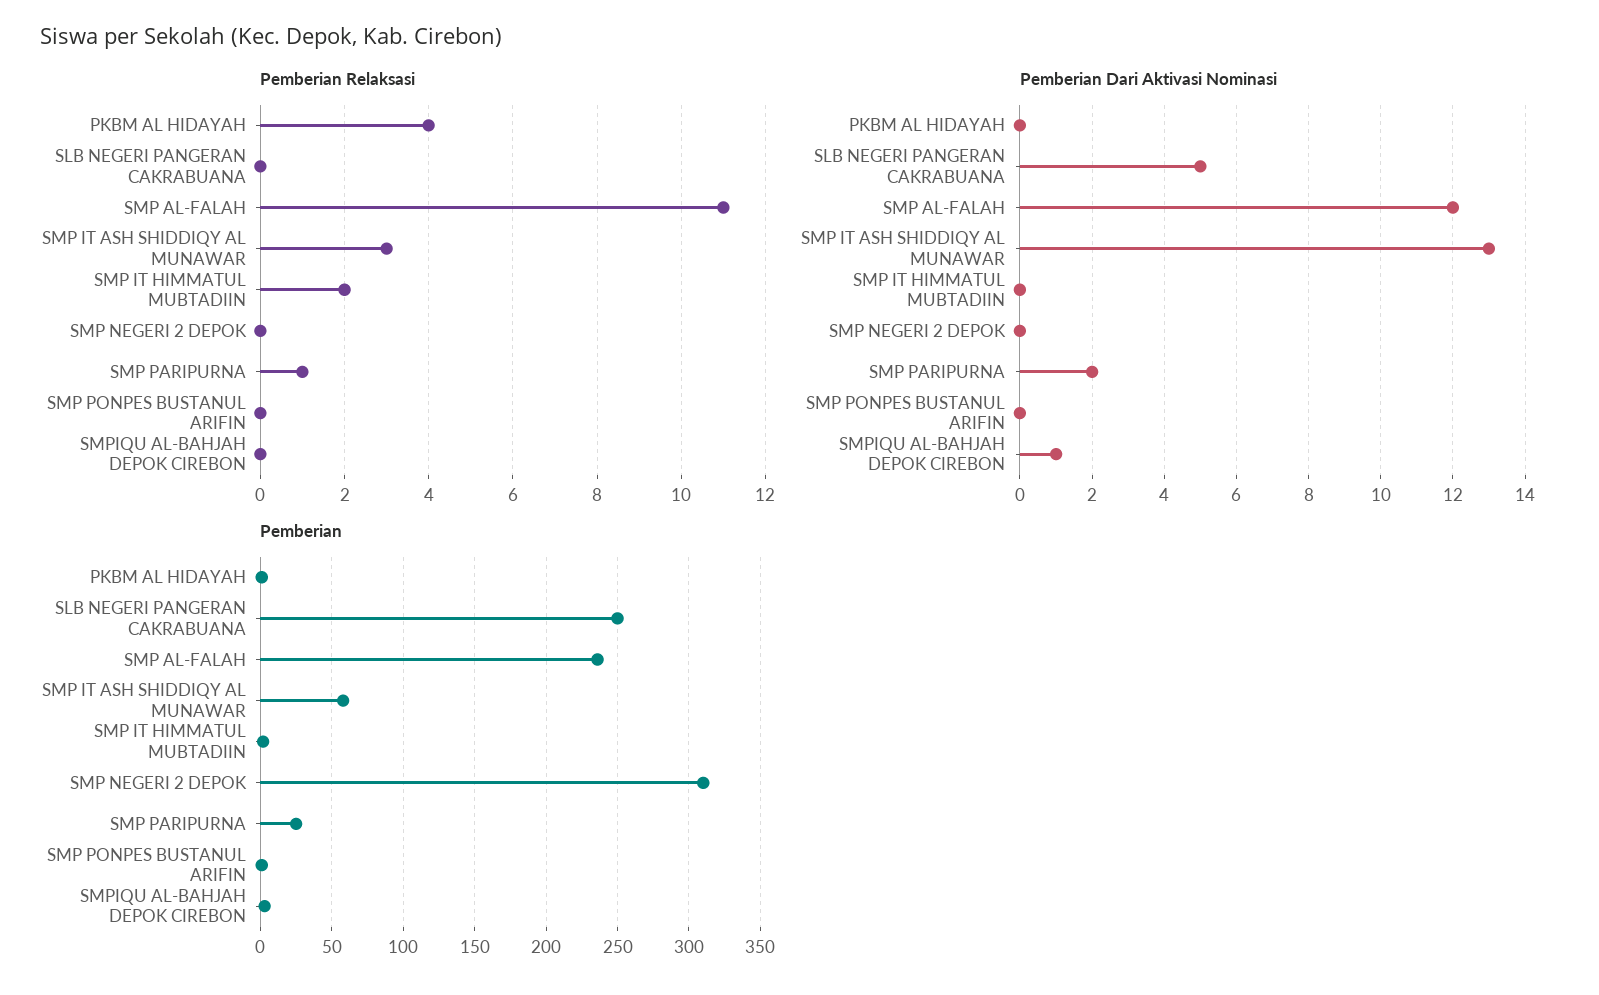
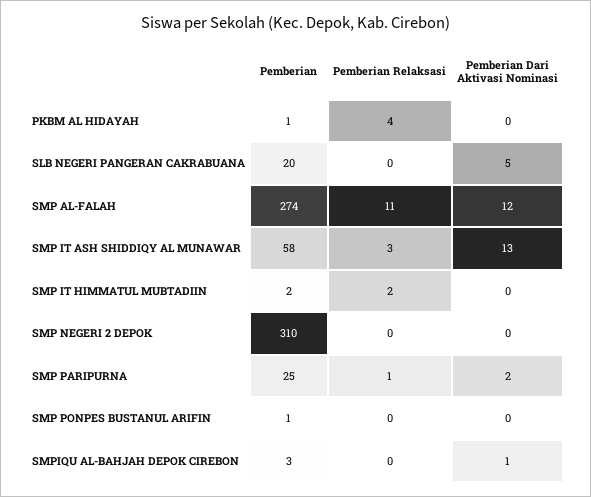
Pemberian, SLB NEGERI PANGERAN CAKRABUANA: 250 -> 20
Pemberian, SMP AL-FALAH: 235 -> 274

